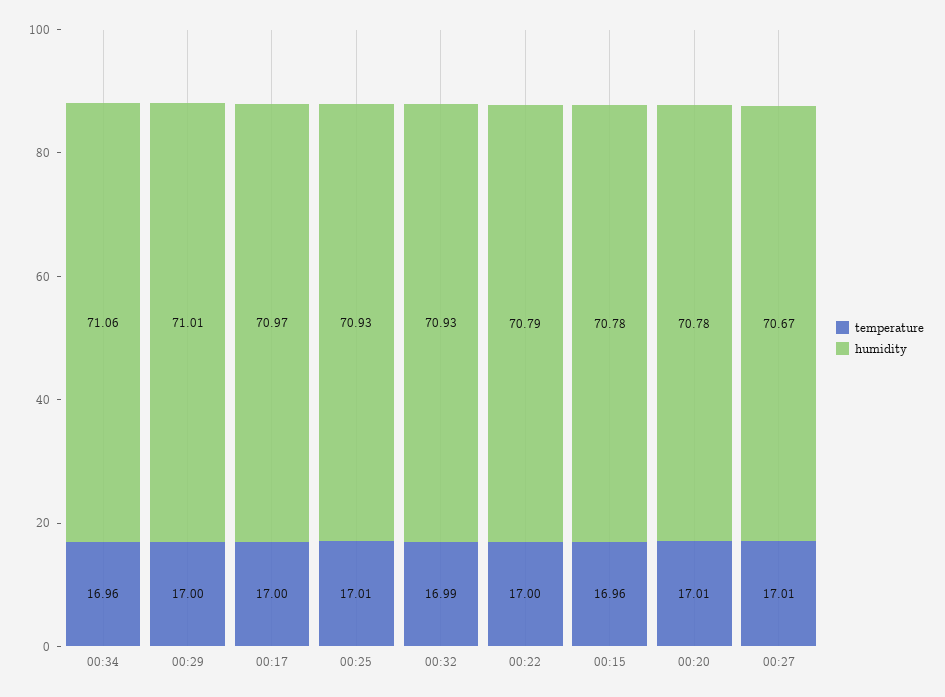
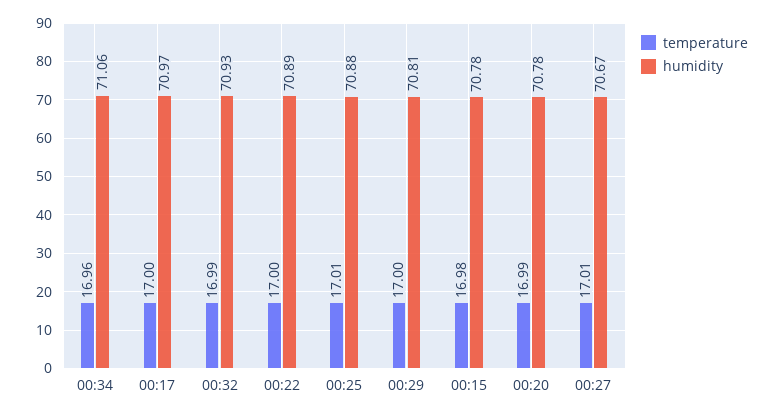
humidity, 00:29: 71.01 -> 70.81
humidity, 00:25: 70.93 -> 70.88
humidity, 00:22: 70.79 -> 70.89
temperature, 00:15: 16.96 -> 16.98
temperature, 00:20: 17.01 -> 16.99

